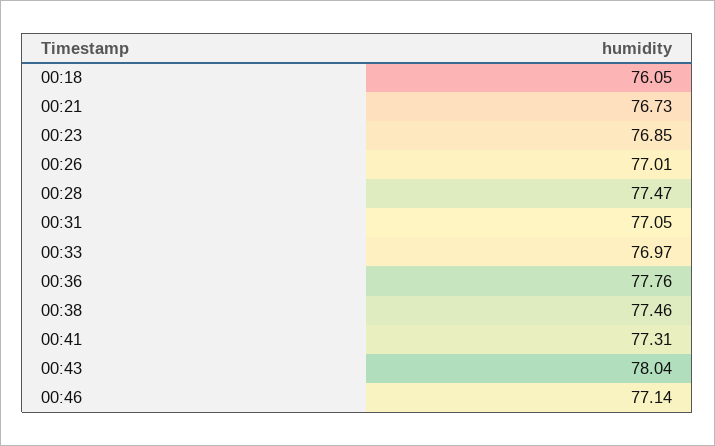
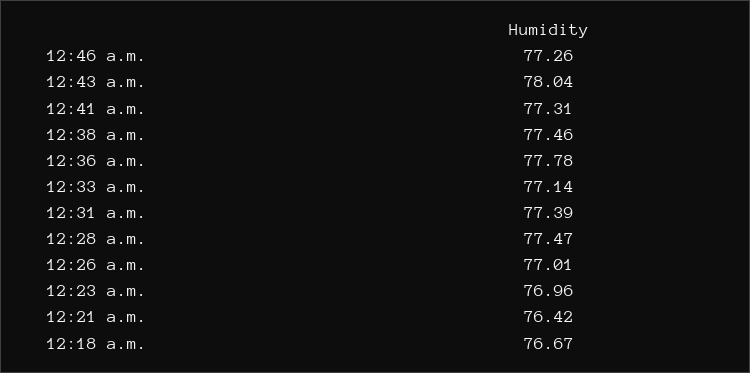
00:18: 76.05 -> 76.67
00:21: 76.73 -> 76.42
00:23: 76.85 -> 76.96
00:31: 77.05 -> 77.39
00:33: 76.97 -> 77.14
00:36: 77.76 -> 77.78
00:46: 77.14 -> 77.26

